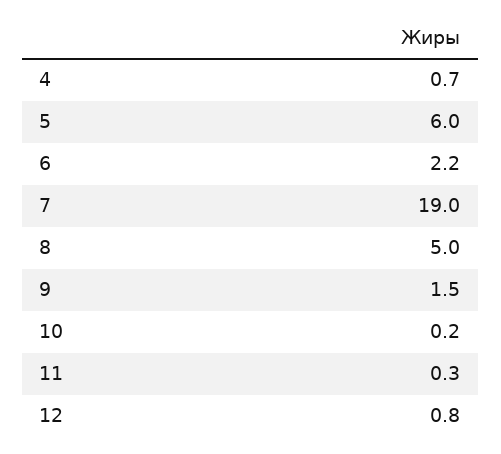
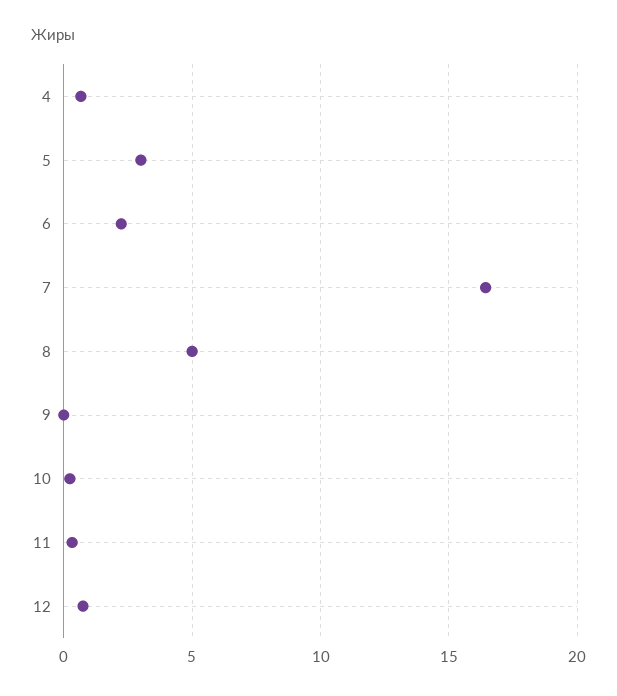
5: 6 -> 3
7: 19 -> 16.5
9: 1.5 -> 0

